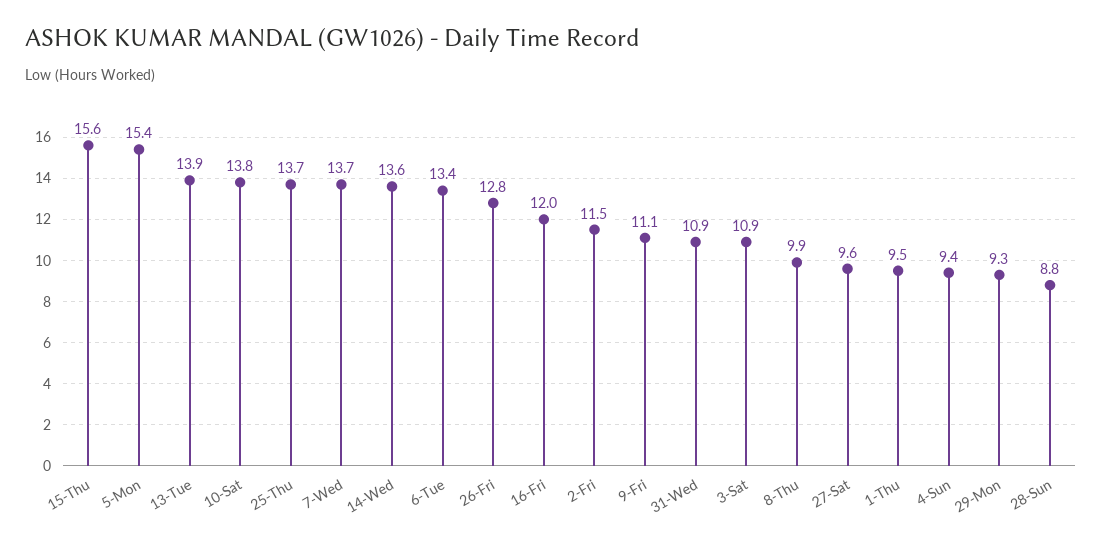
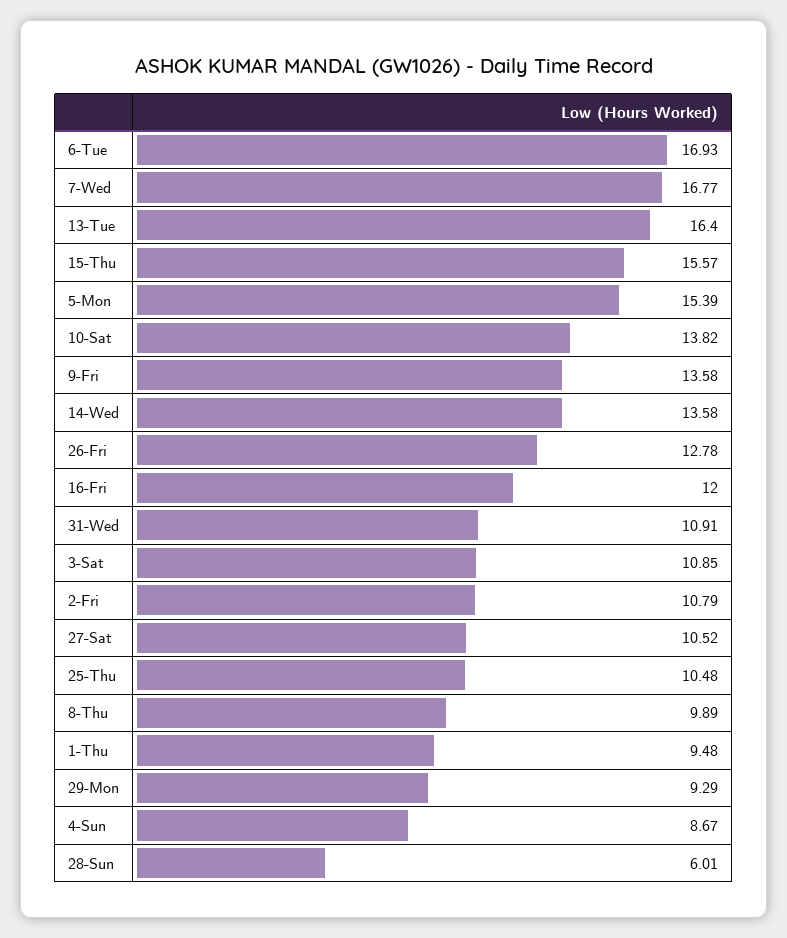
13-Tue: 13.9 -> 16.4
25-Thu: 13.7 -> 10.48
7-Wed: 13.7 -> 16.77
6-Tue: 13.4 -> 16.93
2-Fri: 11.5 -> 10.79
9-Fri: 11.1 -> 13.58
27-Sat: 9.6 -> 10.52
4-Sun: 9.4 -> 8.67
28-Sun: 8.8 -> 6.01

